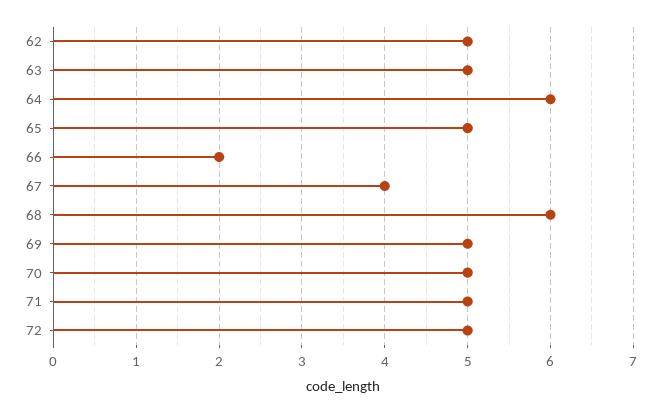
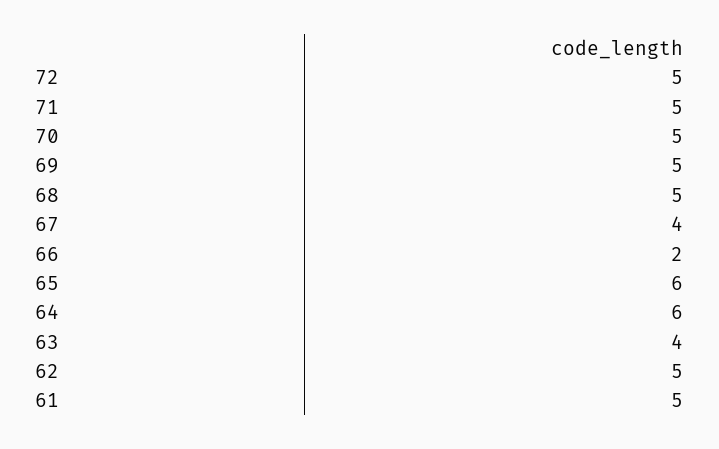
63: 5 -> 4
65: 5 -> 6
68: 6 -> 5
61: none -> 5

